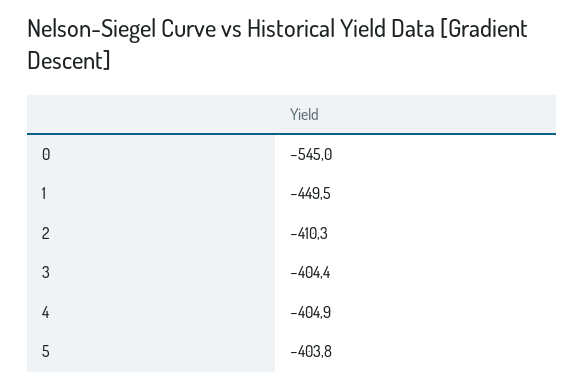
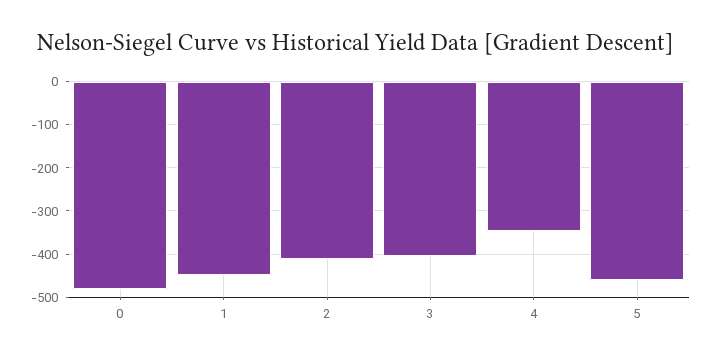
0: -545 -> -480
4: -404.9 -> -340
5: -403.8 -> -460

